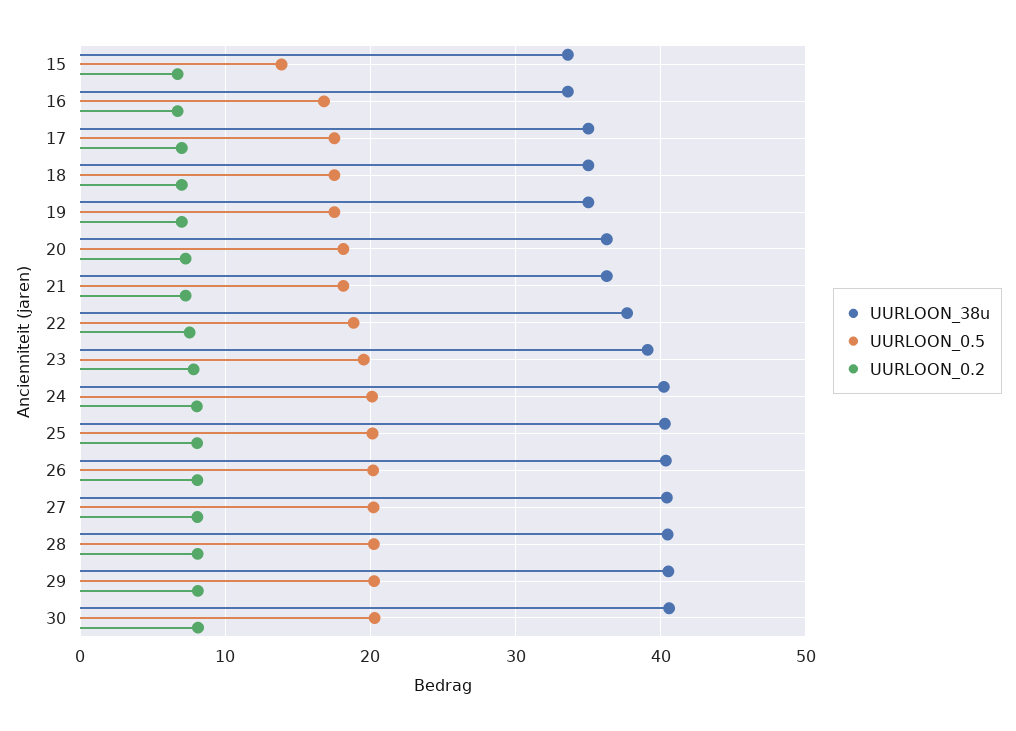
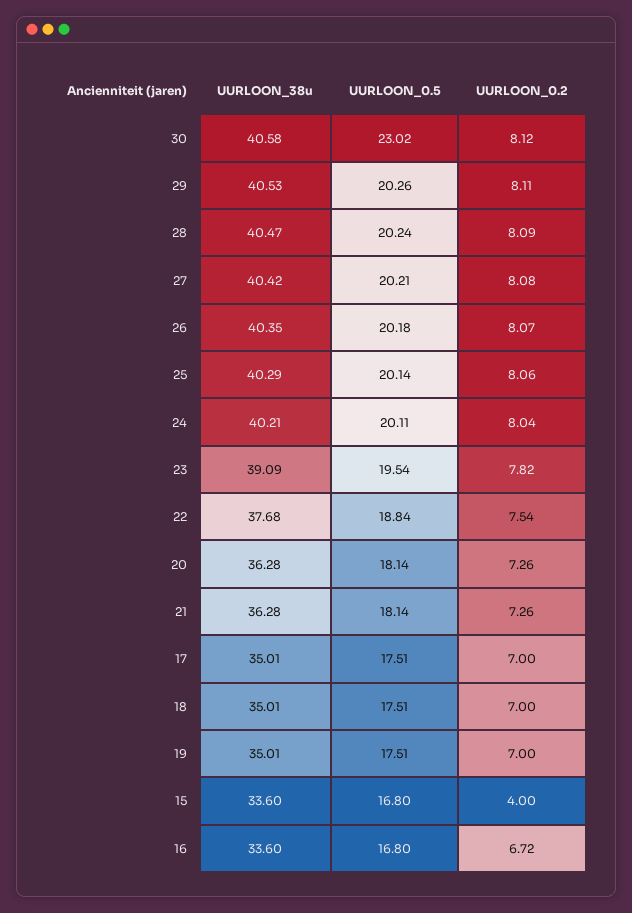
UURLOON_0.5, 15: 14 -> 16.8
UURLOON_0.2, 15: 7 -> 4
UURLOON_0.5, 30: 20 -> 23.02

